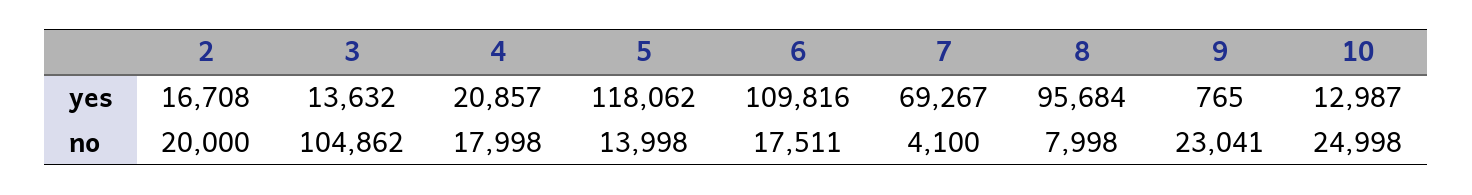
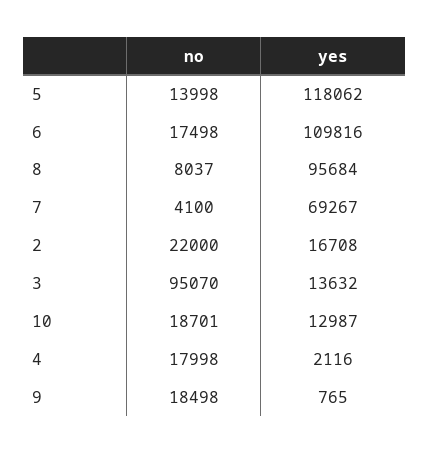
4, yes: 20857 -> 2116
2, no: 20000 -> 22000
3, no: 104862 -> 95070
6, no: 17511 -> 17498
8, no: 7998 -> 8037
9, no: 23041 -> 18498
10, no: 24998 -> 18701

